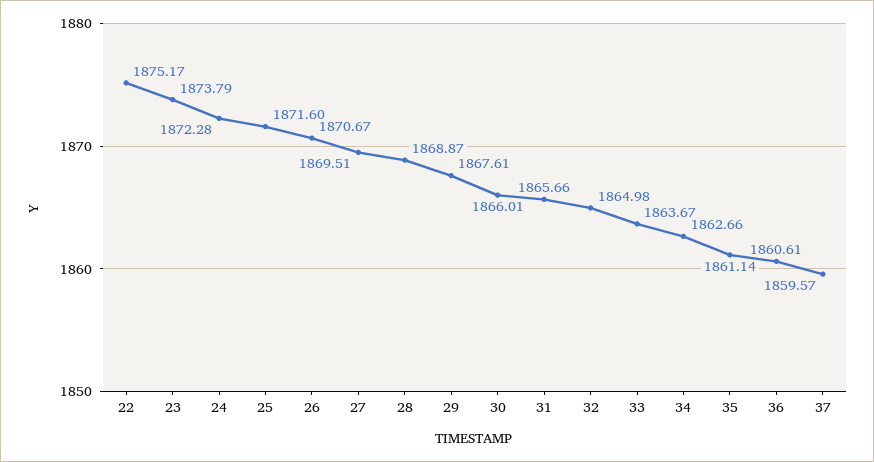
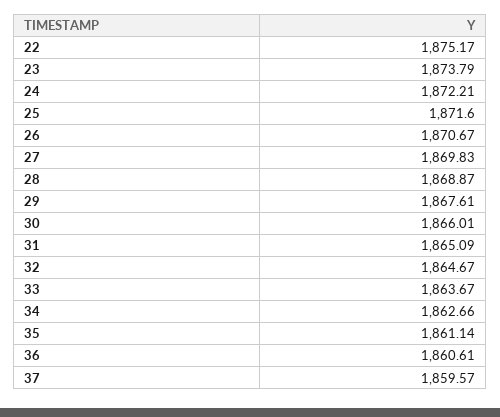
24: 1872.28 -> 1872.21
27: 1869.51 -> 1869.83
31: 1865.66 -> 1865.09
32: 1864.98 -> 1864.67

